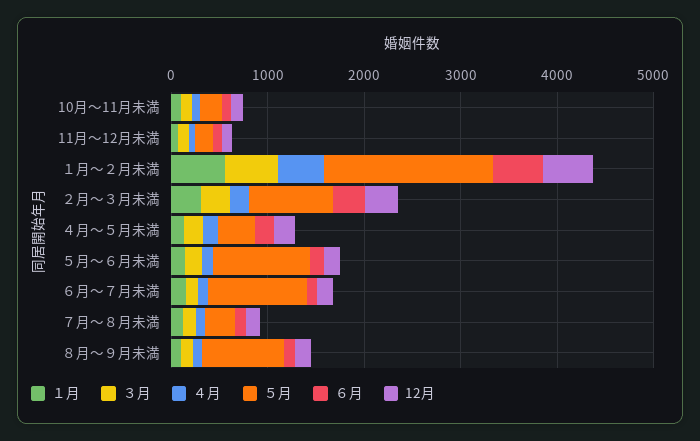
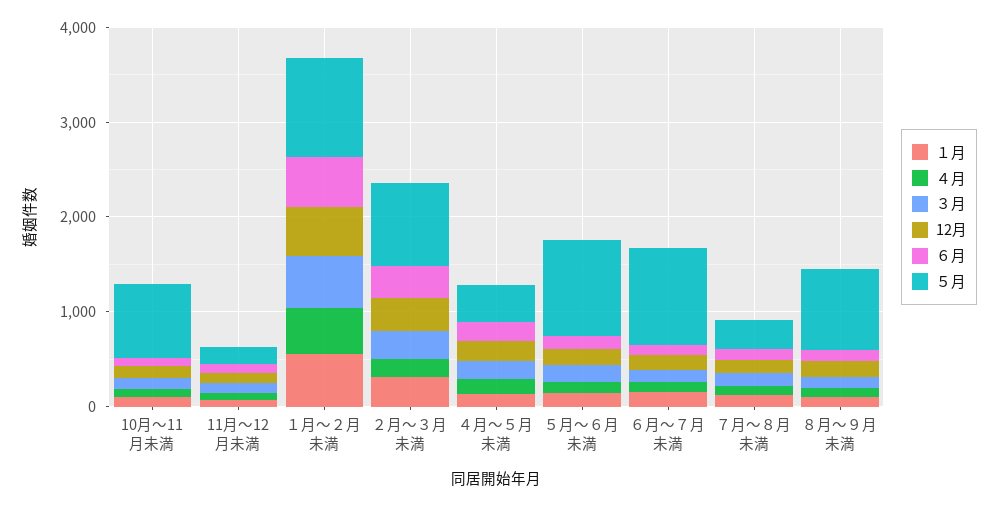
５月, 10月～11月未満: 200 -> 800
５月, １月～２月未満: 1800 -> 1000

